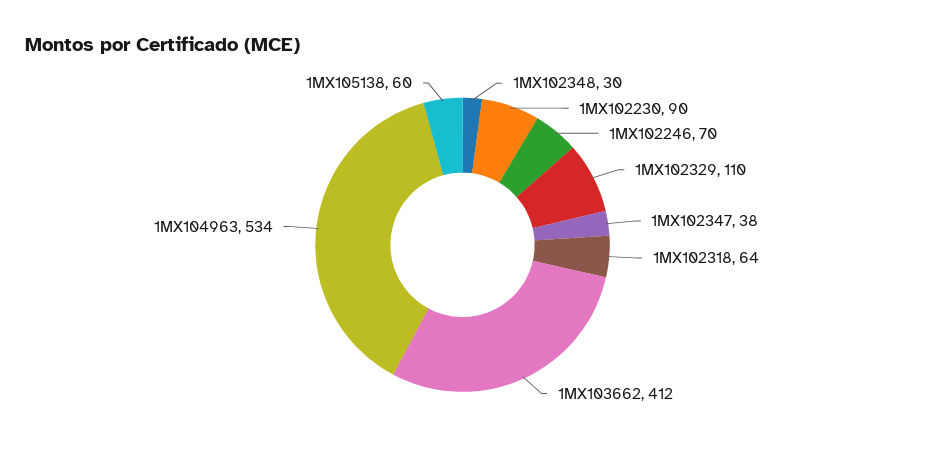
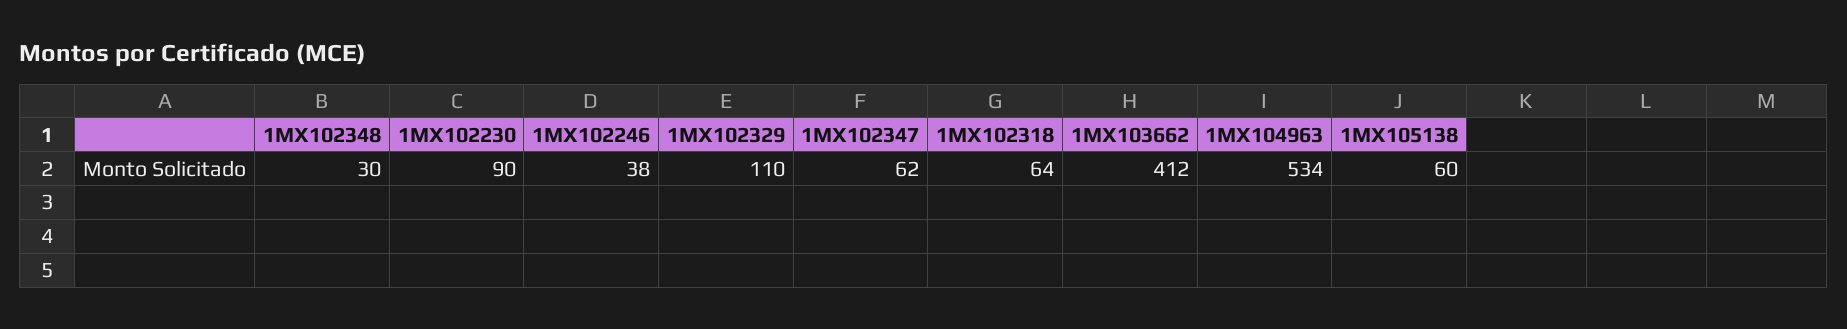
1MX102246: 70 -> 38
1MX102347: 38 -> 62

